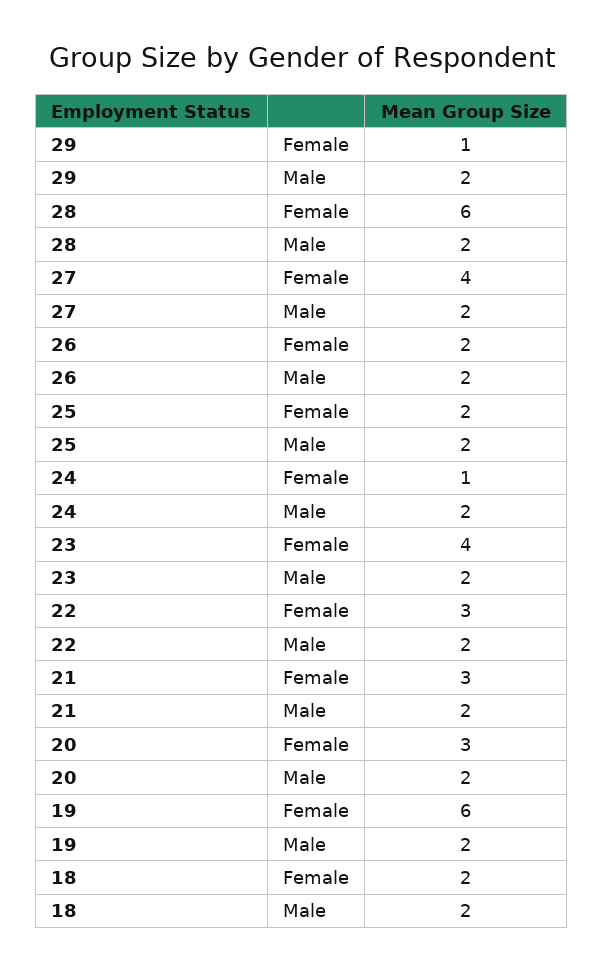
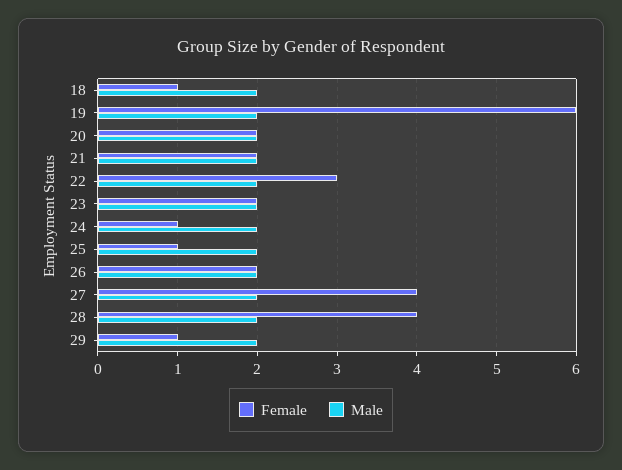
Female, 28: 6 -> 4
Female, 25: 2 -> 1
Female, 23: 4 -> 2
Female, 21: 3 -> 2
Female, 20: 3 -> 2
Female, 18: 2 -> 1

